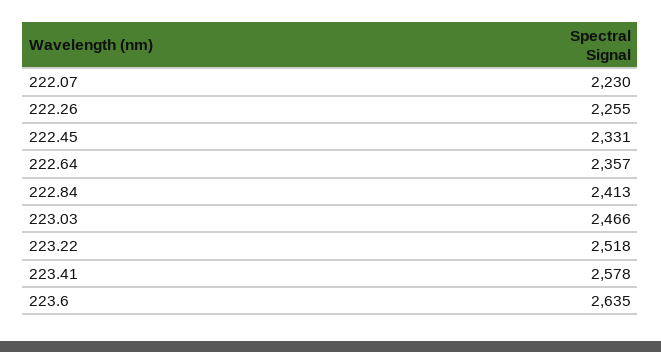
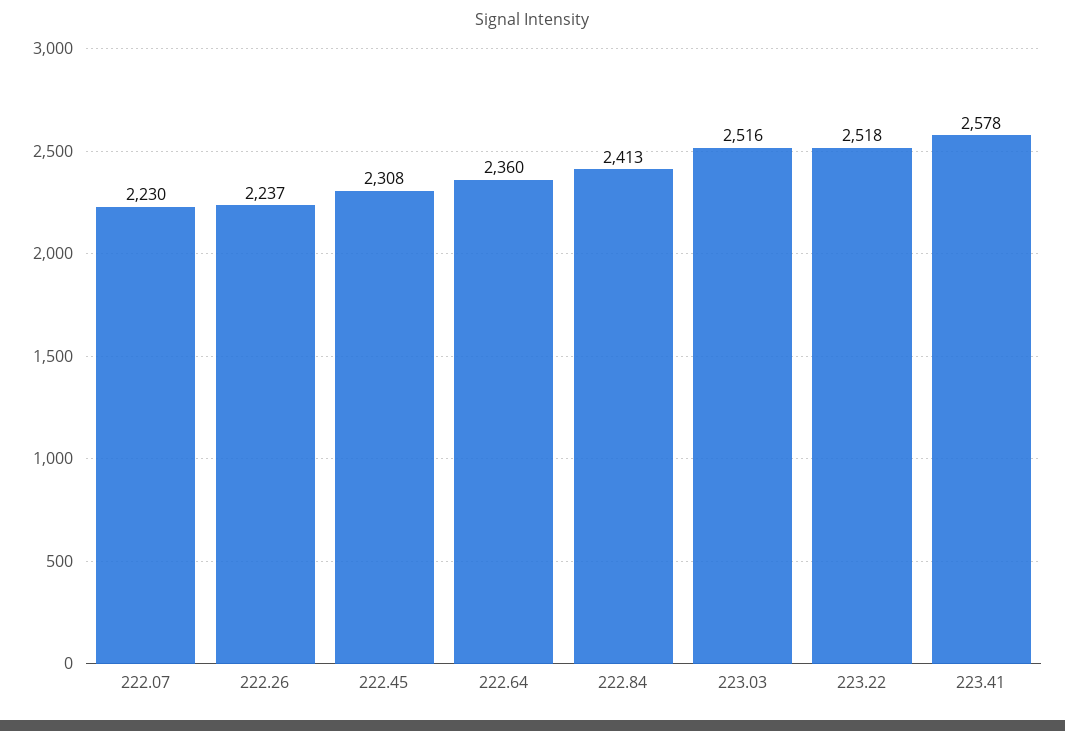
222.26: 2255 -> 2237
222.45: 2331 -> 2308
222.64: 2357 -> 2360
223.03: 2466 -> 2516
223.6: 2635 -> none

